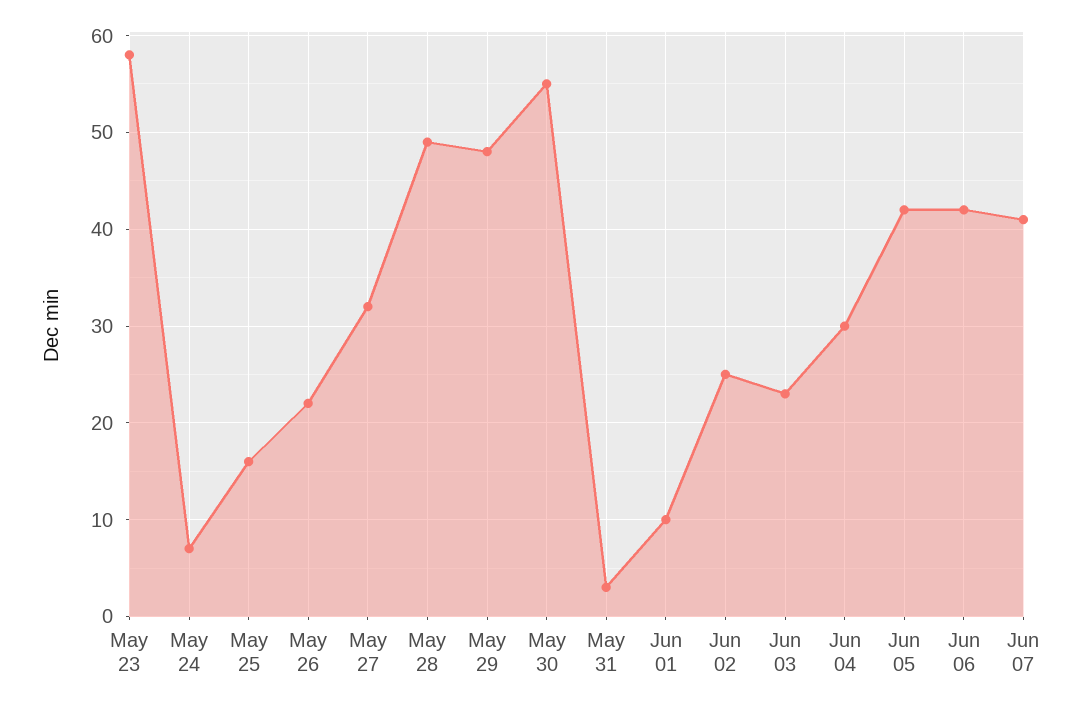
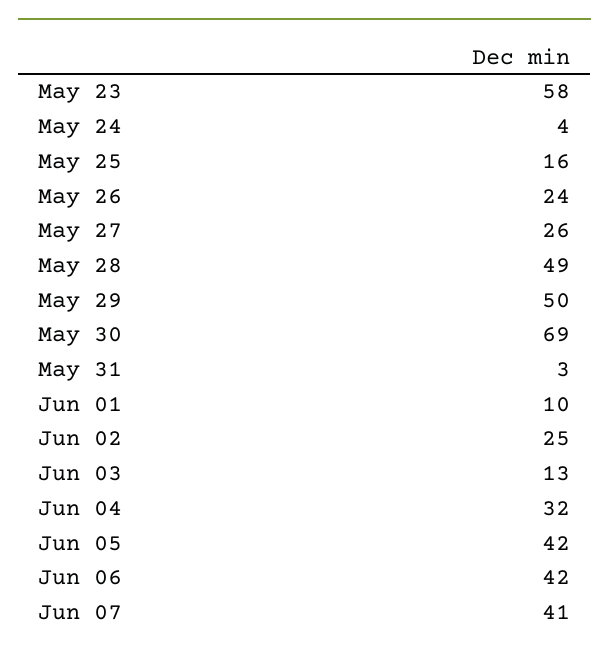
May 24: 7 -> 4
May 26: 22 -> 24
May 27: 32 -> 26
May 29: 48 -> 50
May 30: 55 -> 69
Jun 03: 23 -> 13
Jun 04: 30 -> 32

